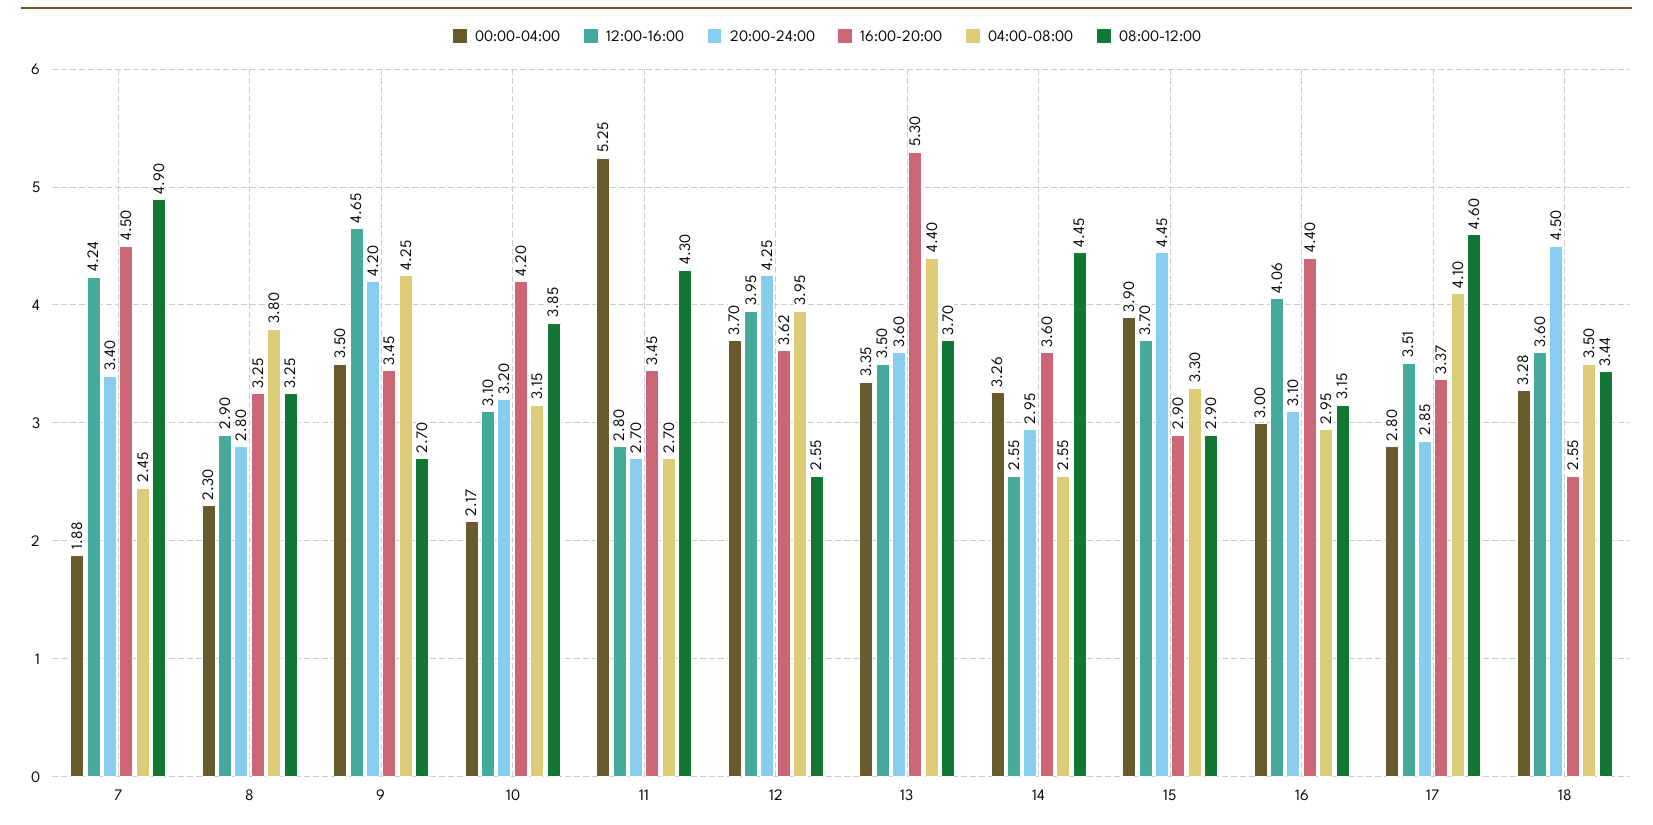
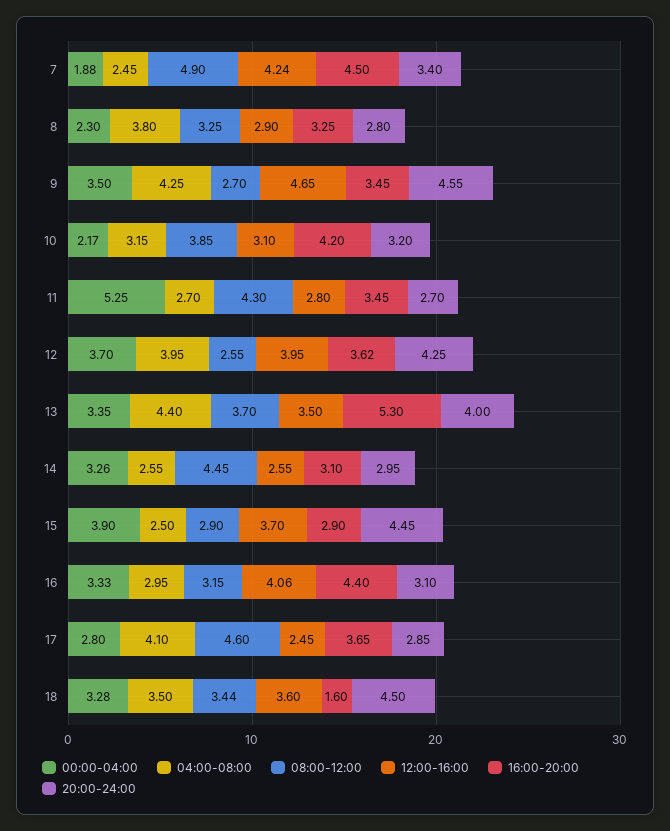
20:00-24:00, 9: 4.2 -> 4.55
20:00-24:00, 13: 3.6 -> 4
16:00-20:00, 14: 3.6 -> 3.1
04:00-08:00, 15: 3.3 -> 2.5
00:00-04:00, 16: 3 -> 3.33
12:00-16:00, 17: 3.51 -> 2.45
16:00-20:00, 17: 3.37 -> 3.65
16:00-20:00, 18: 2.55 -> 1.6

